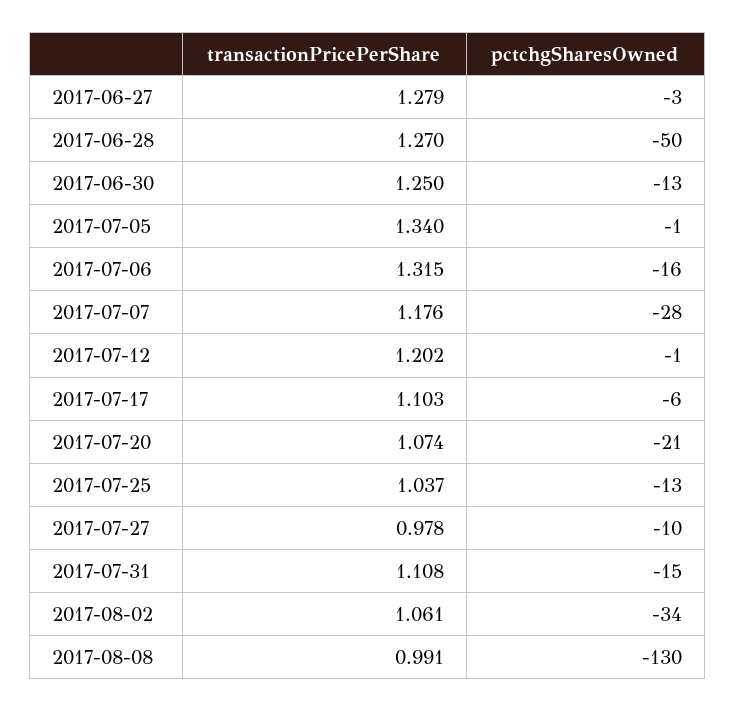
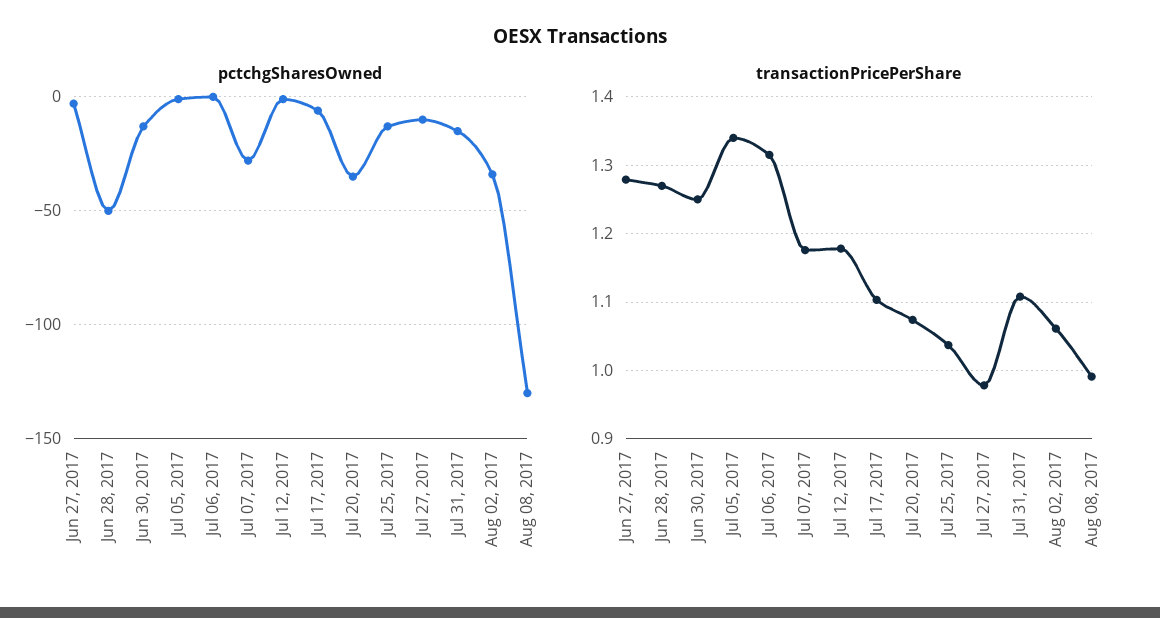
pctchgSharesOwned, 2017-07-06: -16 -> 0
transactionPricePerShare, 2017-07-12: 1.202 -> 1.18
pctchgSharesOwned, 2017-07-20: -21 -> -35

